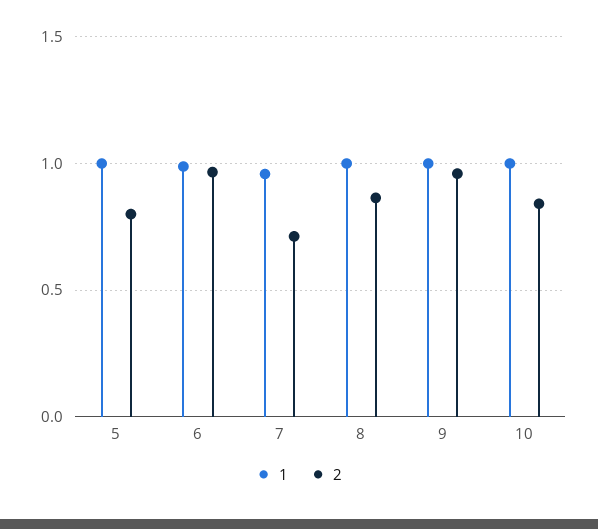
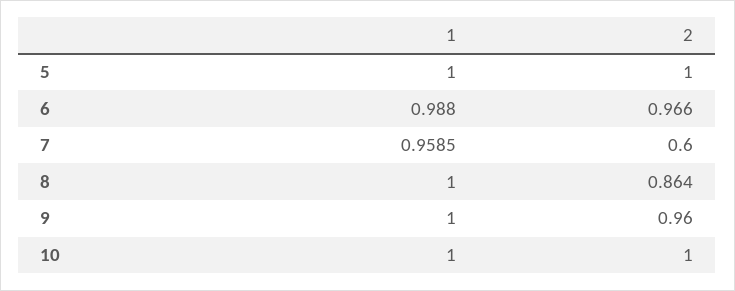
2, 5: 0.8 -> 1
2, 7: 0.7 -> 0.6
2, 10: 0.85 -> 1

